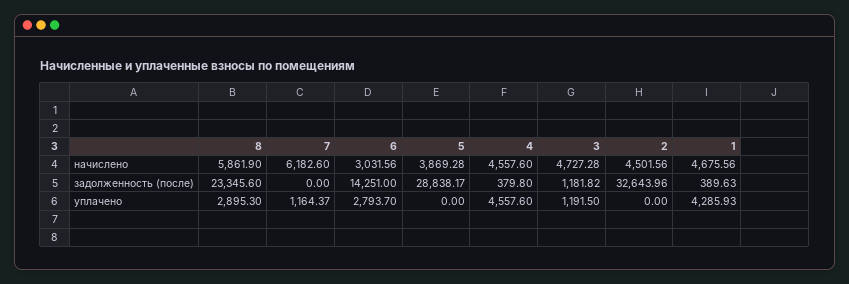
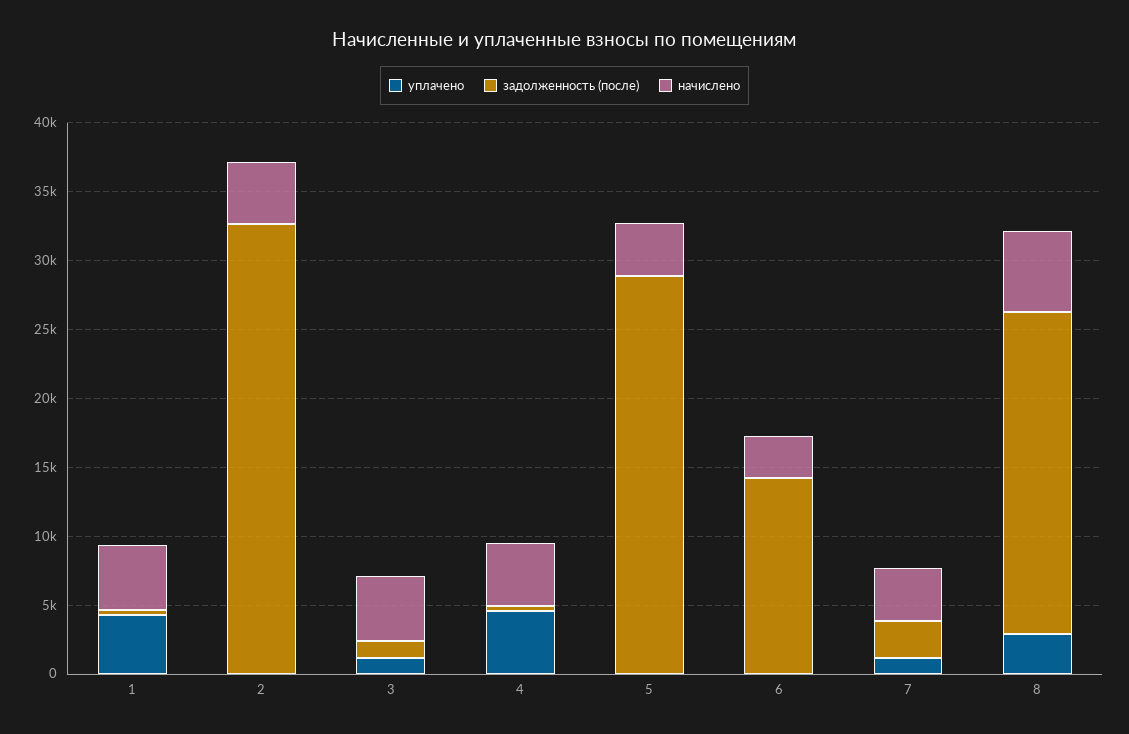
начислено, 7: 6182.6 -> 4000
задолженность (после), 7: 0 -> 3000
уплачено, 6: 2793.7 -> 0

